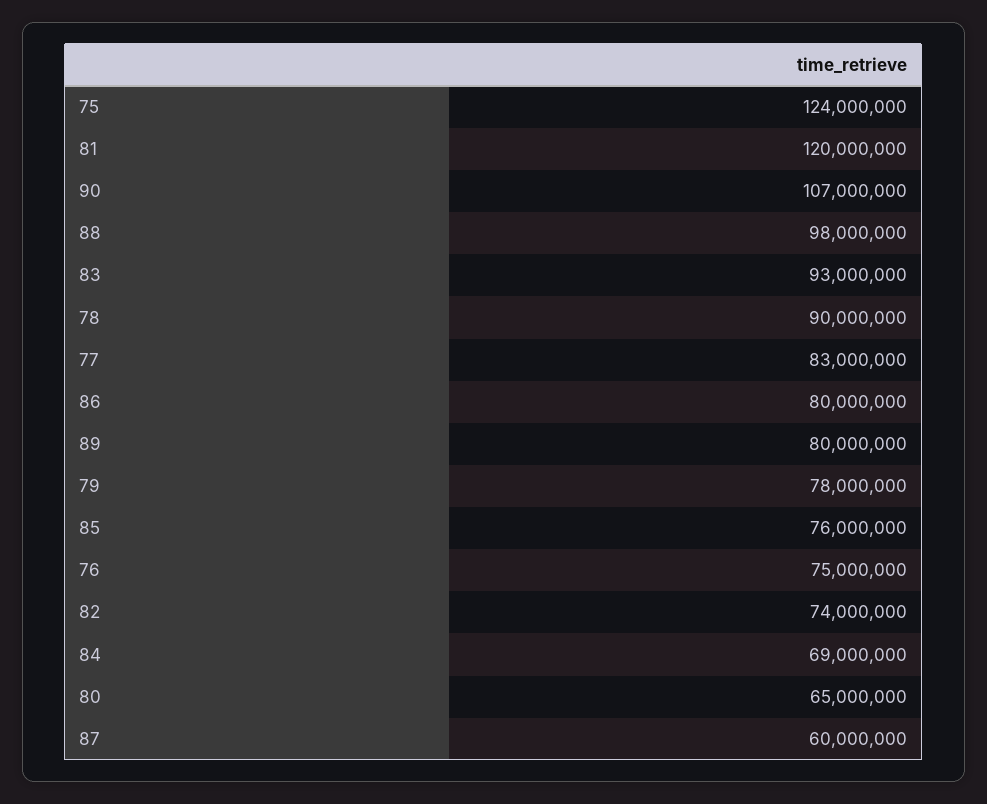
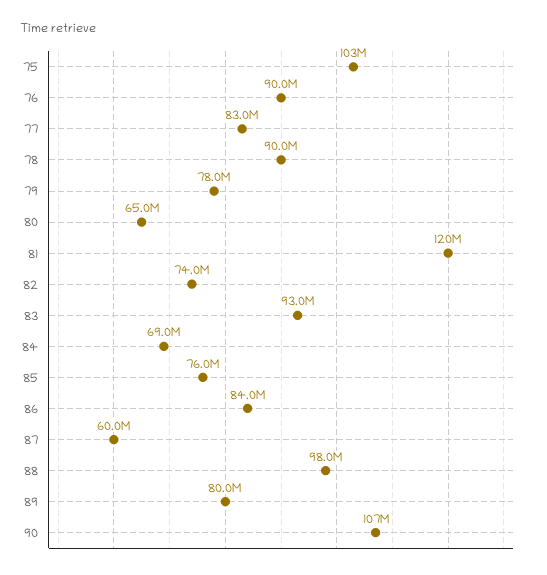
75: 124000000 -> 103000000
86: 80000000 -> 84000000
76: 75000000 -> 90000000

